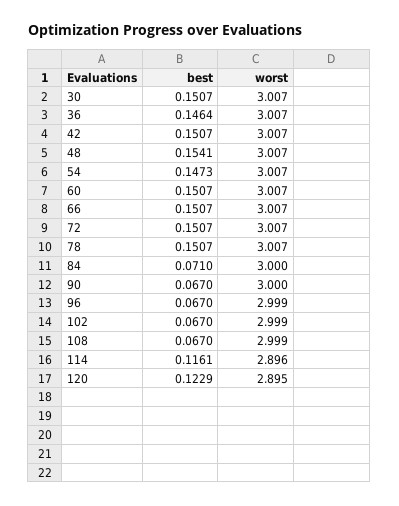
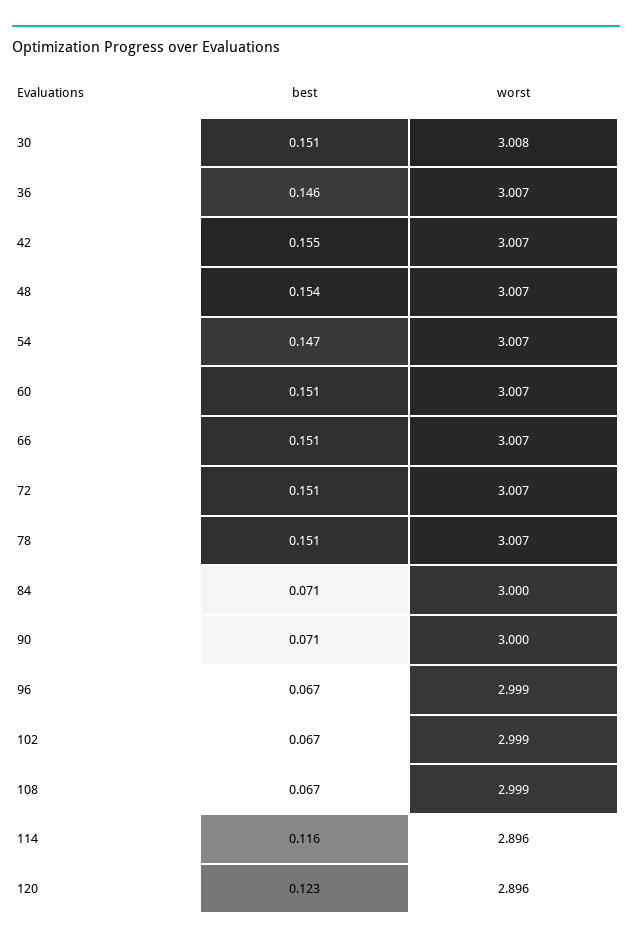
worst, 30: 3.007 -> 3.008
best, 42: 0.1507 -> 0.155
best, 90: 0.067 -> 0.071
worst, 120: 2.895 -> 2.896

